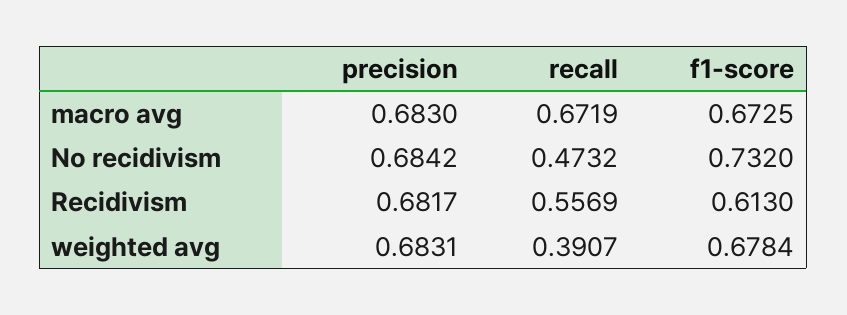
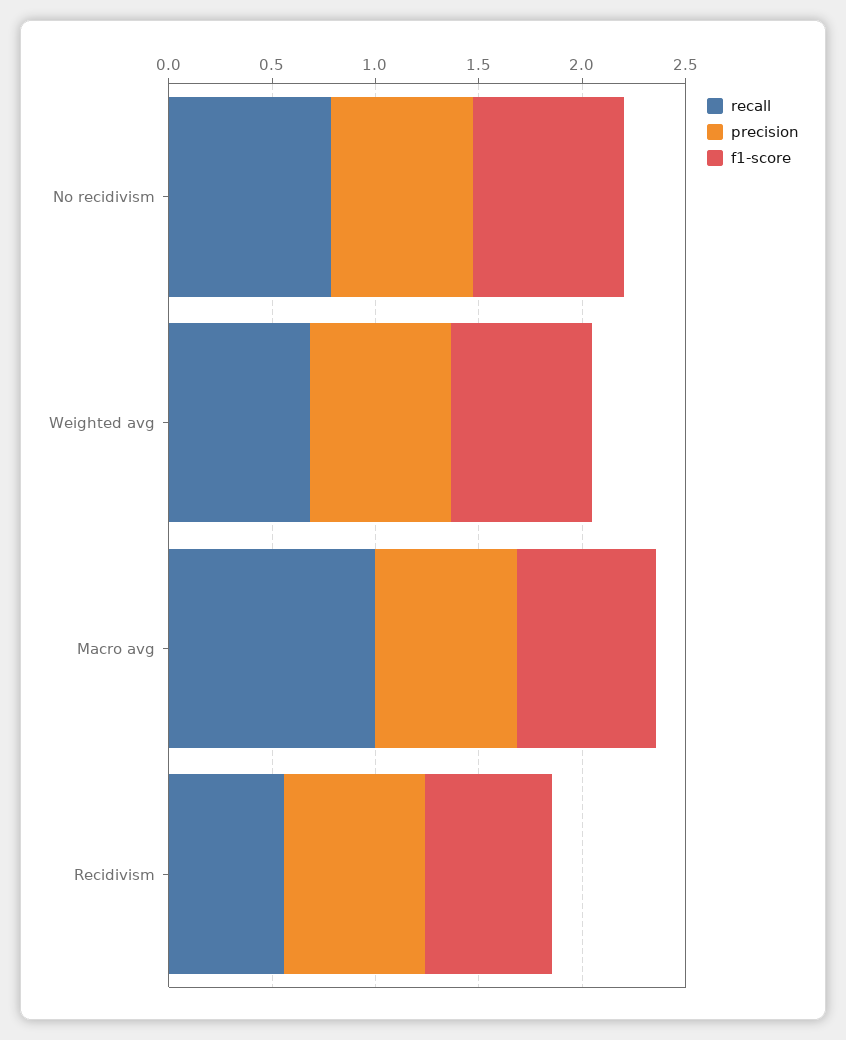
recall, macro avg: 0.6719 -> 1
recall, No recidivism: 0.4732 -> 0.8
recall, weighted avg: 0.3907 -> 0.7

